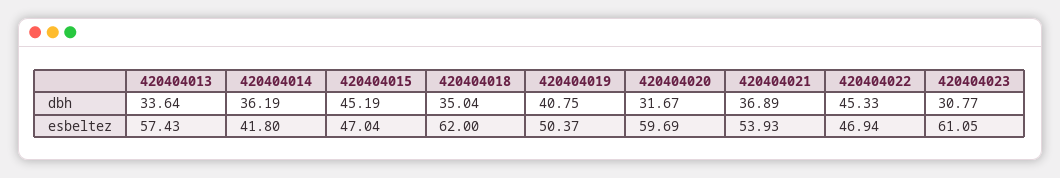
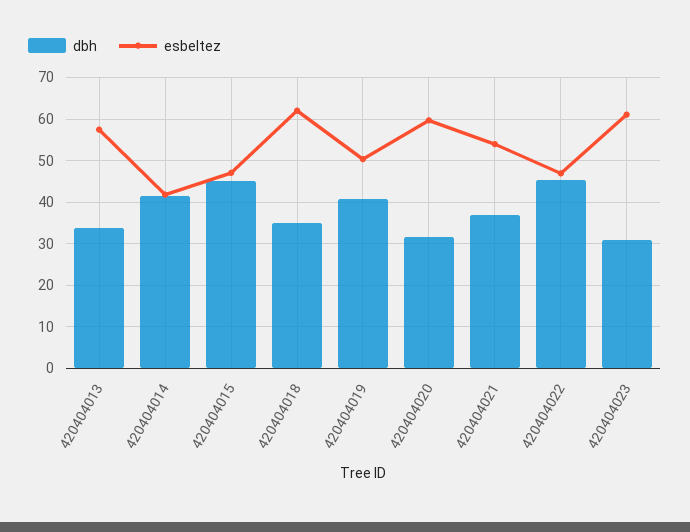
dbh, 420404014: 36.19 -> 42

